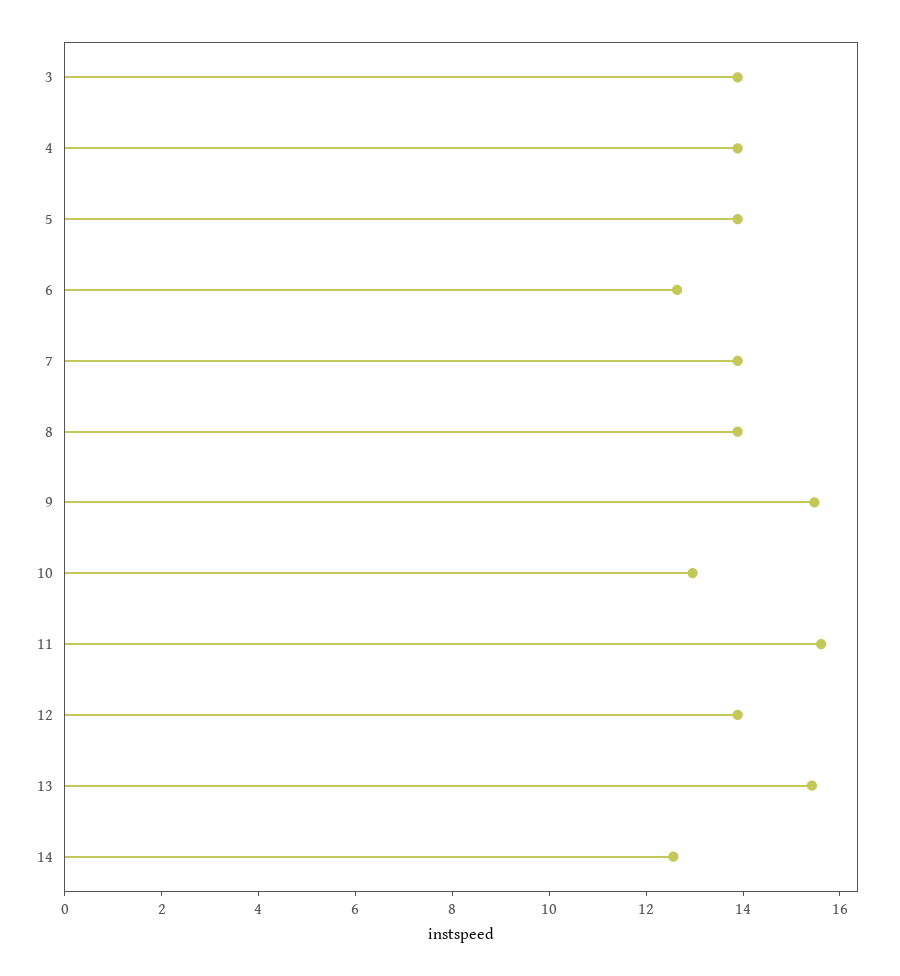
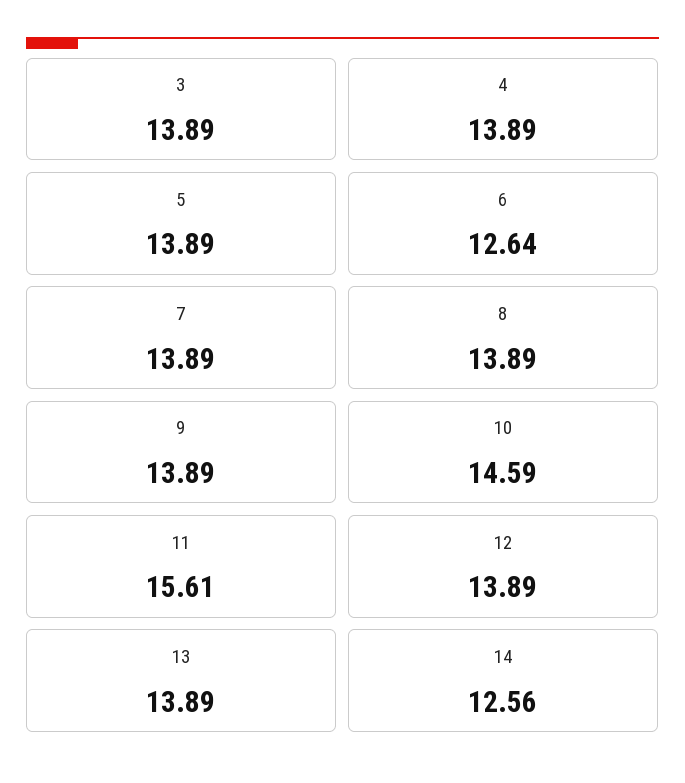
9: 15.5 -> 13.89
10: 13 -> 14.59
13: 15.5 -> 13.89

